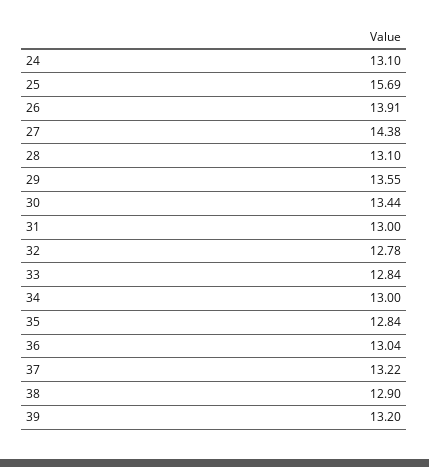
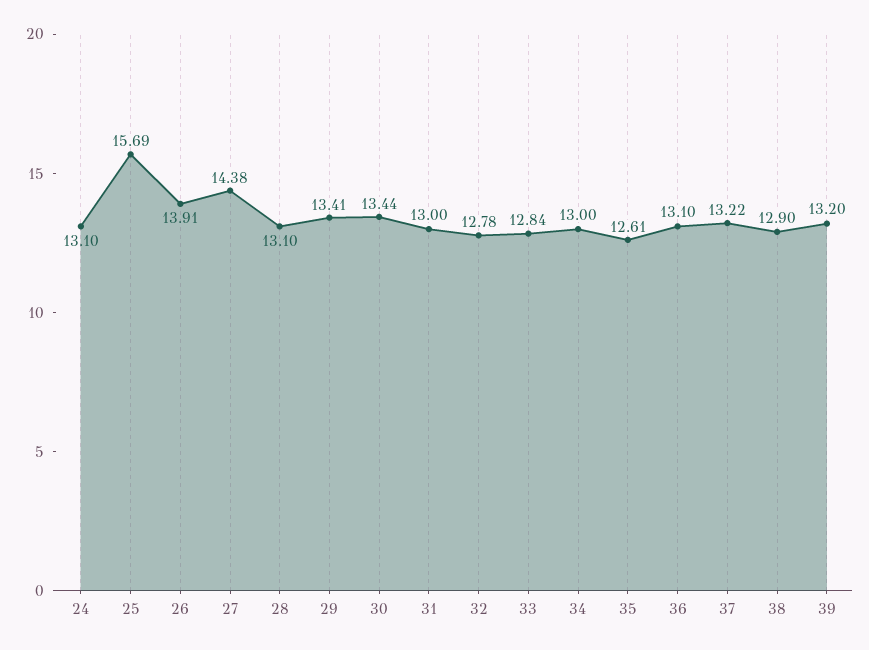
29: 13.55 -> 13.41
35: 12.84 -> 12.61
36: 13.04 -> 13.1

